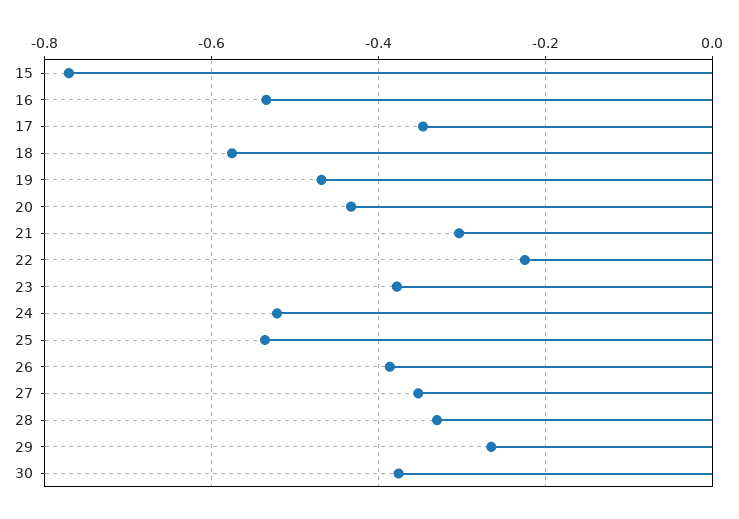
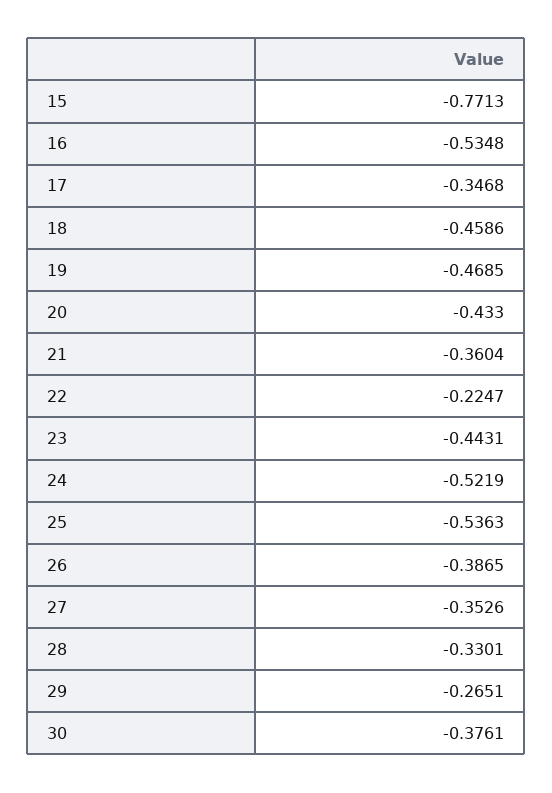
18: -0.58 -> -0.4586
21: -0.3 -> -0.3604
23: -0.38 -> -0.4431

